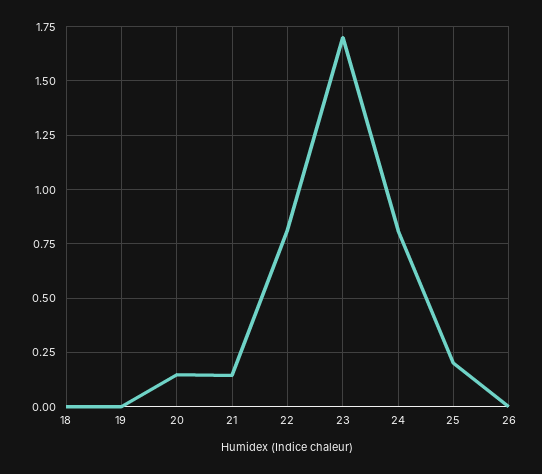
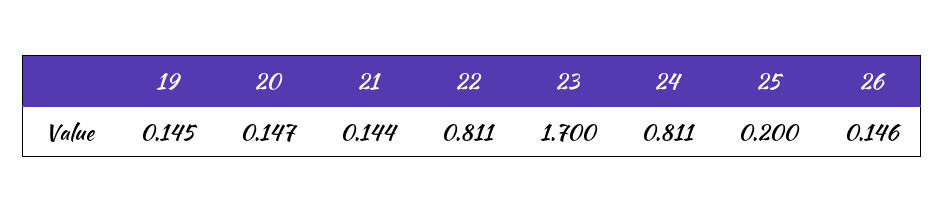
18: 0 -> none
19: 0 -> 0.145
26: 0 -> 0.146

